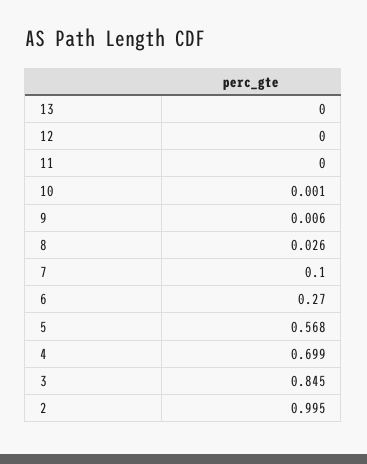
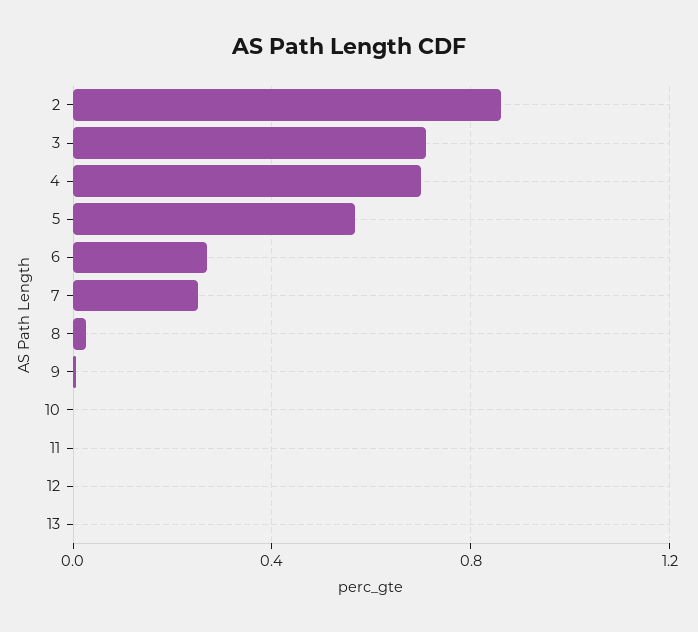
7: 0.1 -> 0.25
3: 0.845 -> 0.7
2: 0.995 -> 0.85

